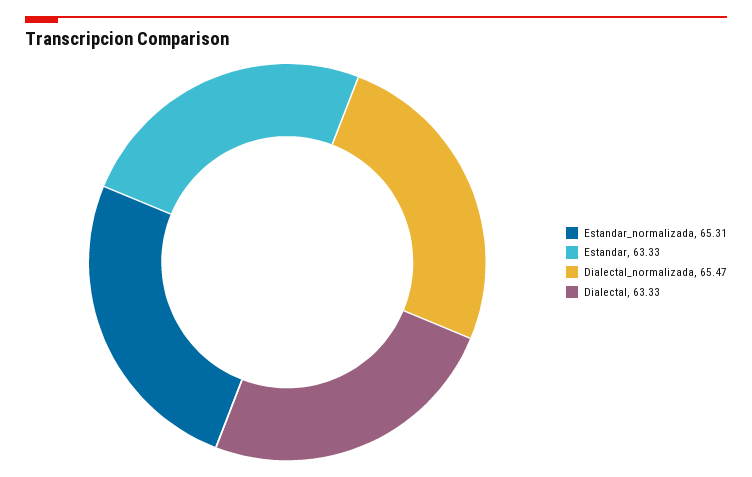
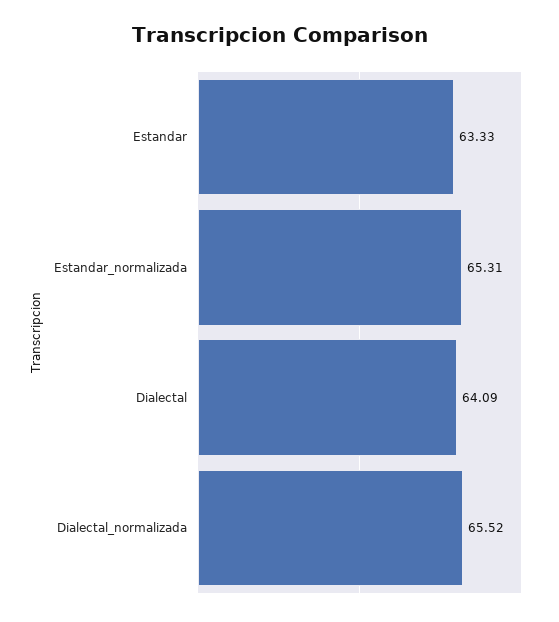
Dialectal_normalizada: 65.47 -> 65.52
Dialectal: 63.33 -> 64.09

